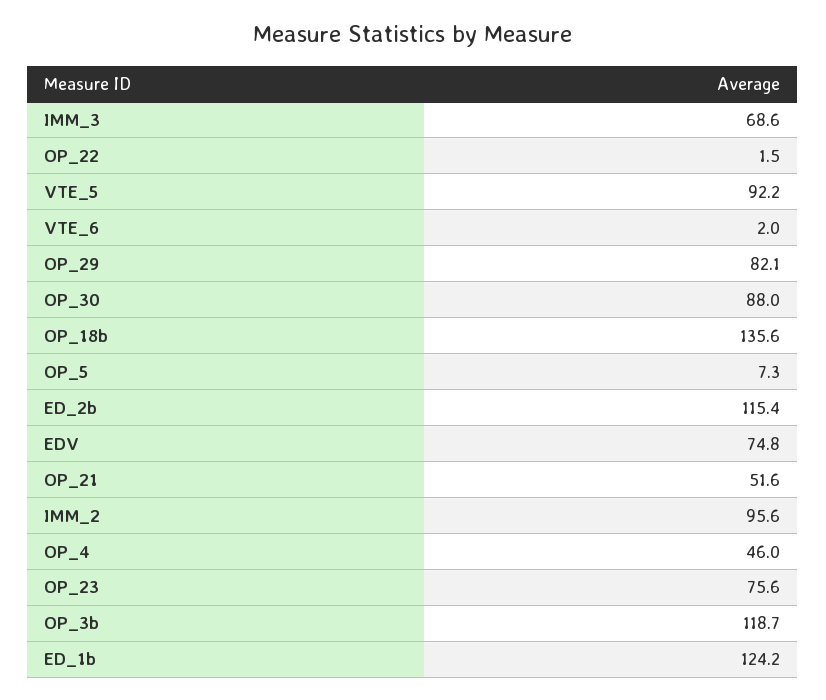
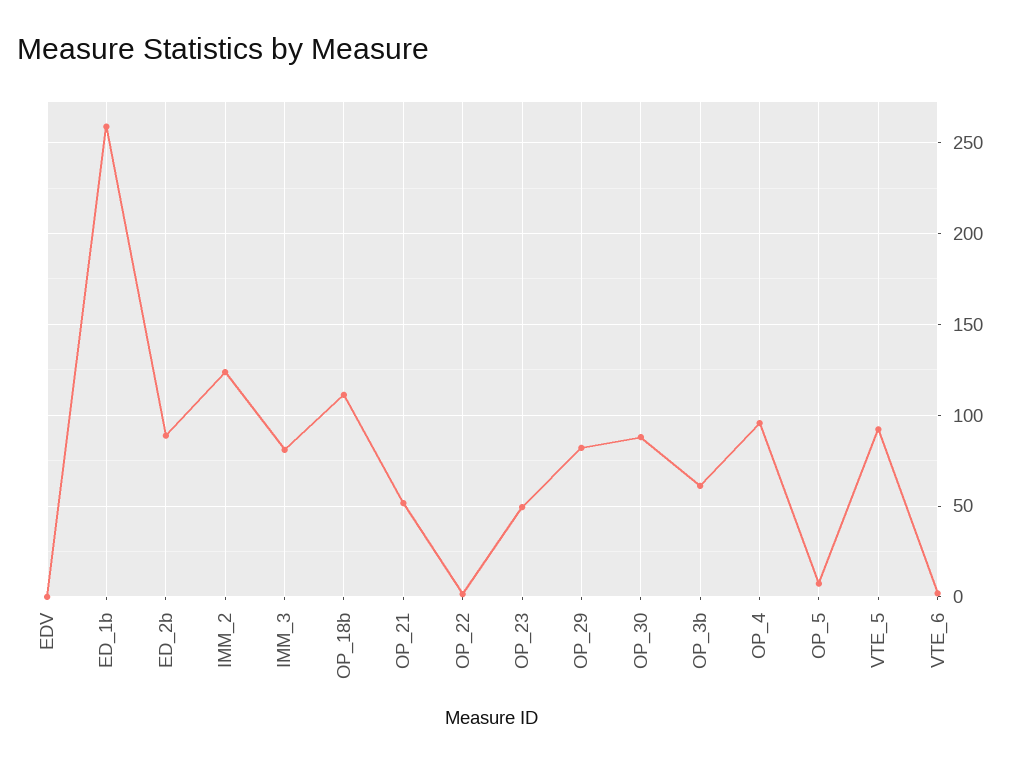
IMM_3: 68.6 -> 80
OP_18b: 135.6 -> 110
ED_2b: 115.4 -> 90
EDV: 74.8 -> 0
IMM_2: 95.6 -> 125
OP_4: 46 -> 95
OP_23: 75.6 -> 50
OP_3b: 118.7 -> 60
ED_1b: 124.2 -> 260

